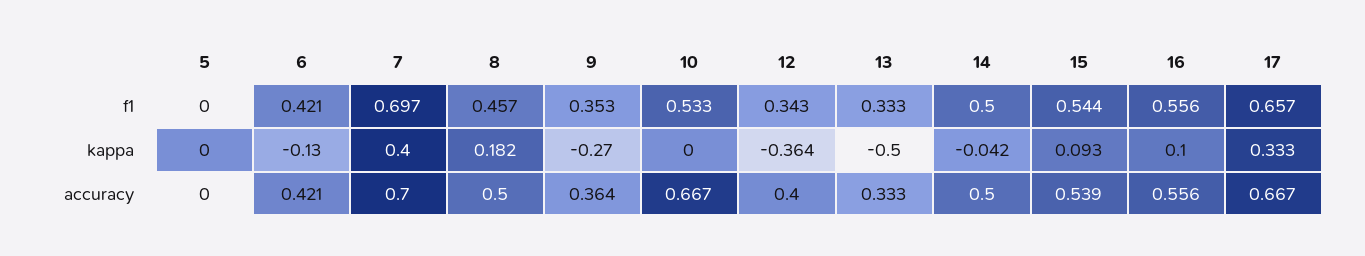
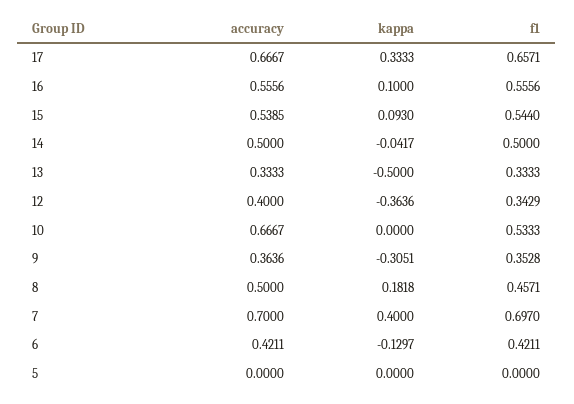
9, kappa: -0.27 -> -0.3051

